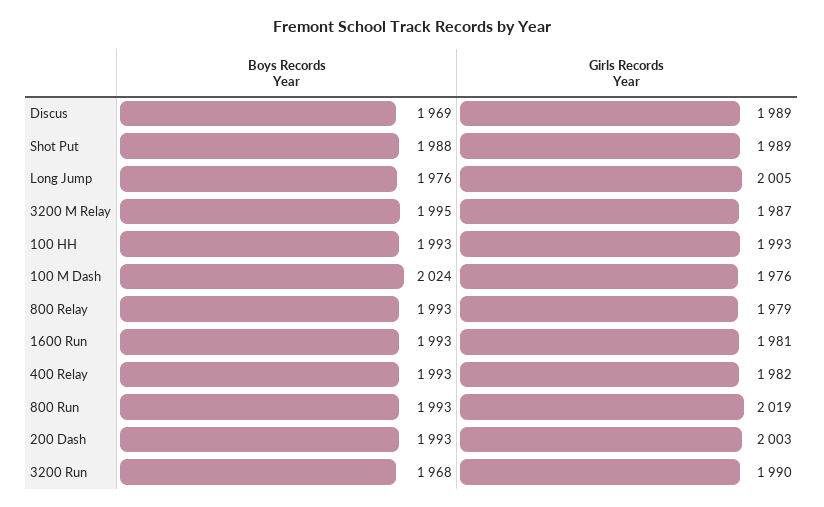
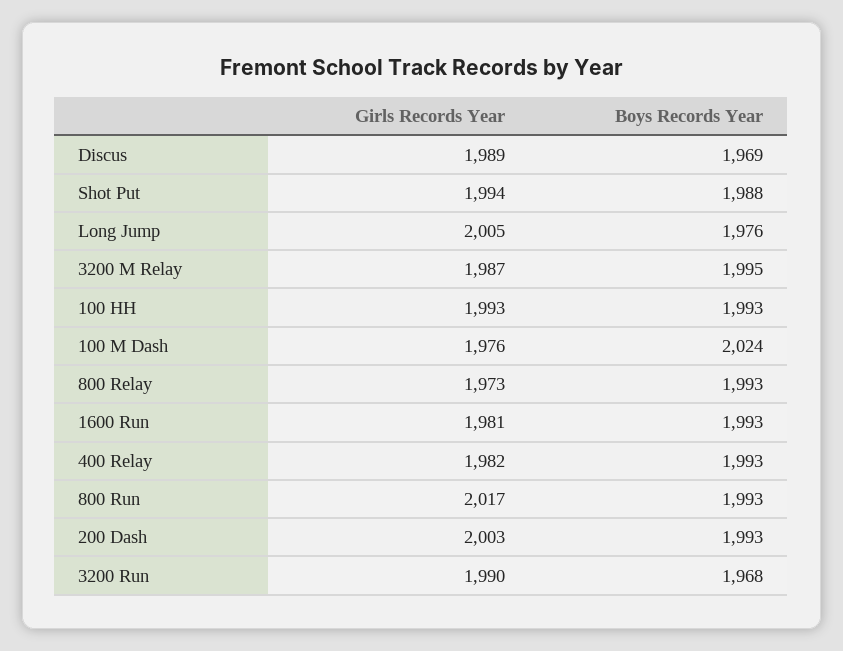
Girls Records Year, Shot Put: 1989 -> 1994
Girls Records Year, 800 Relay: 1979 -> 1973
Girls Records Year, 800 Run: 2019 -> 2017

